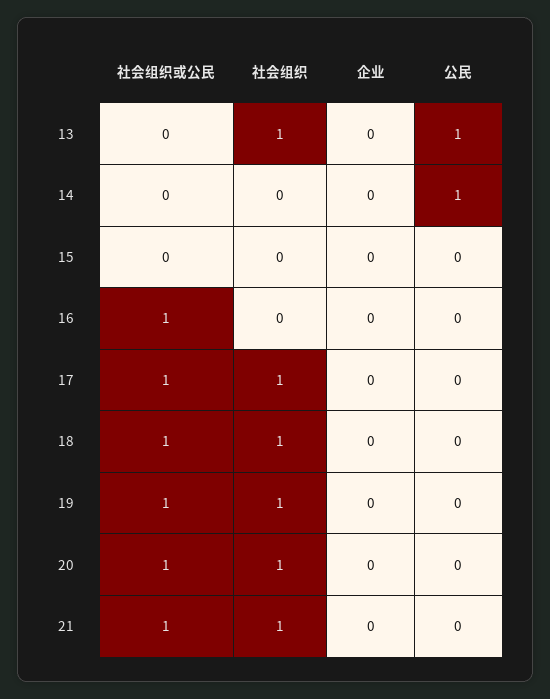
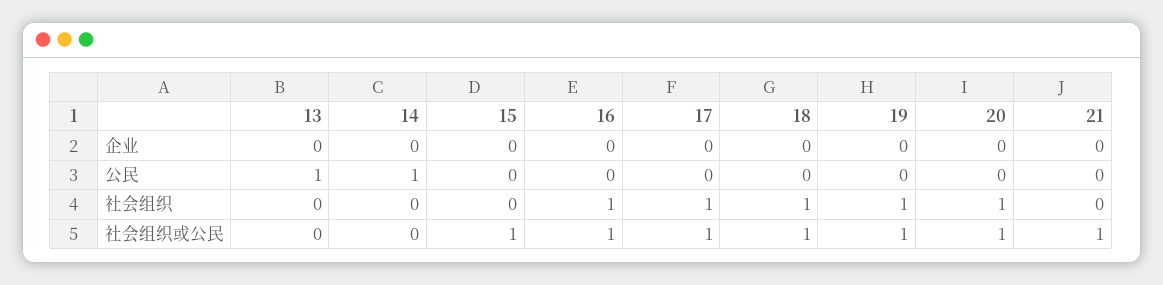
社会组织, 13: 1 -> 0
社会组织或公民, 15: 0 -> 1
社会组织, 16: 0 -> 1
社会组织, 21: 1 -> 0

